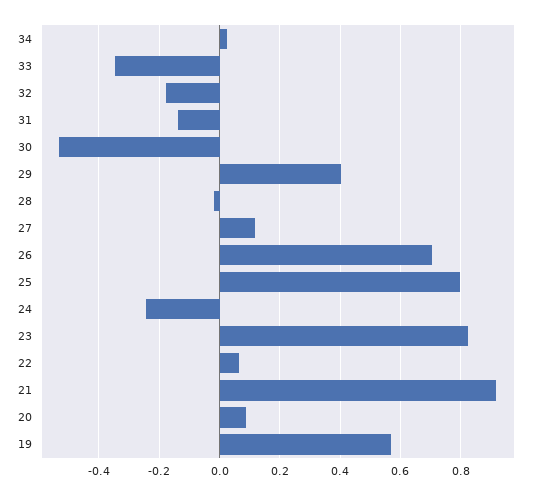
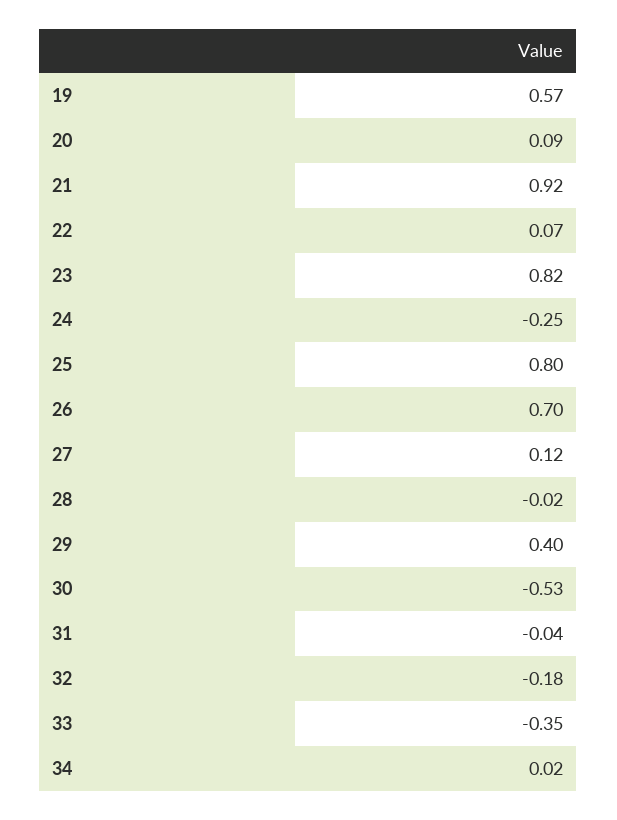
31: -0.14 -> -0.04

